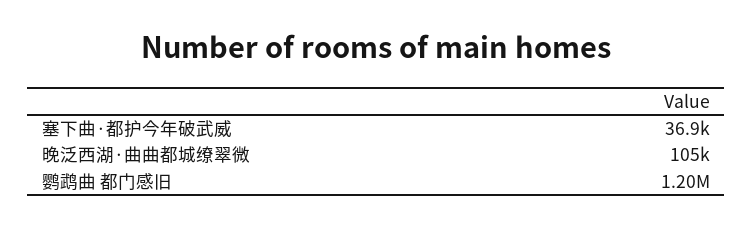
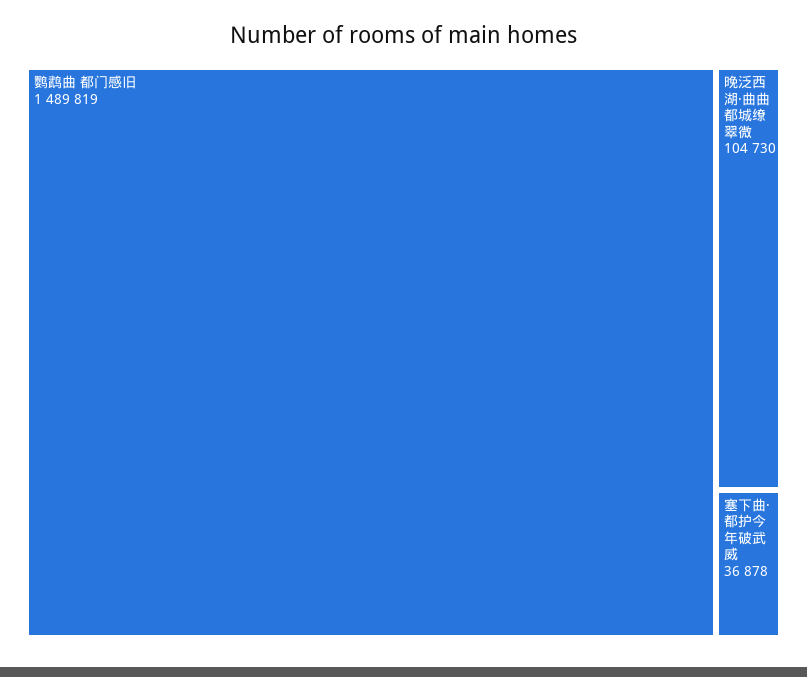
鹦鹉曲 都门感旧: 1200000 -> 1489819

